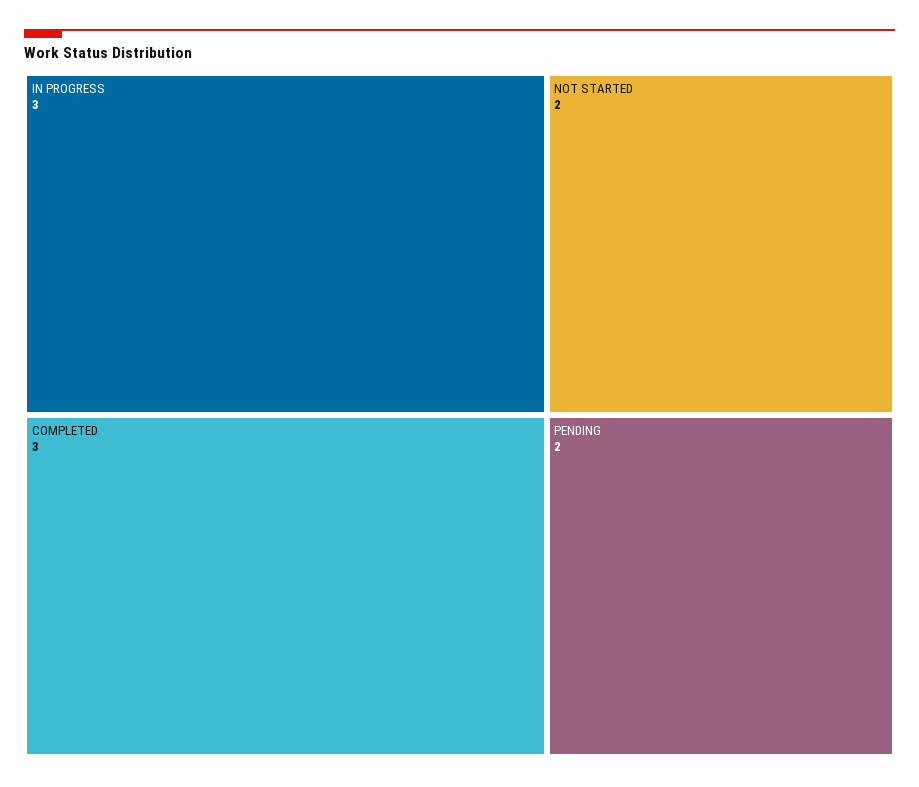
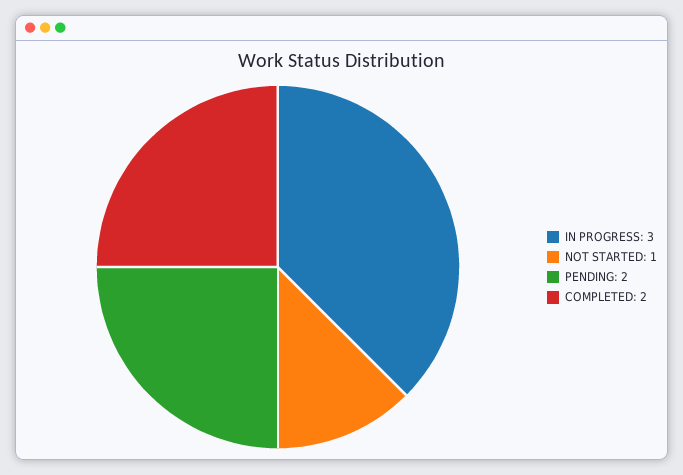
COMPLETED: 3 -> 2
NOT STARTED: 2 -> 1

